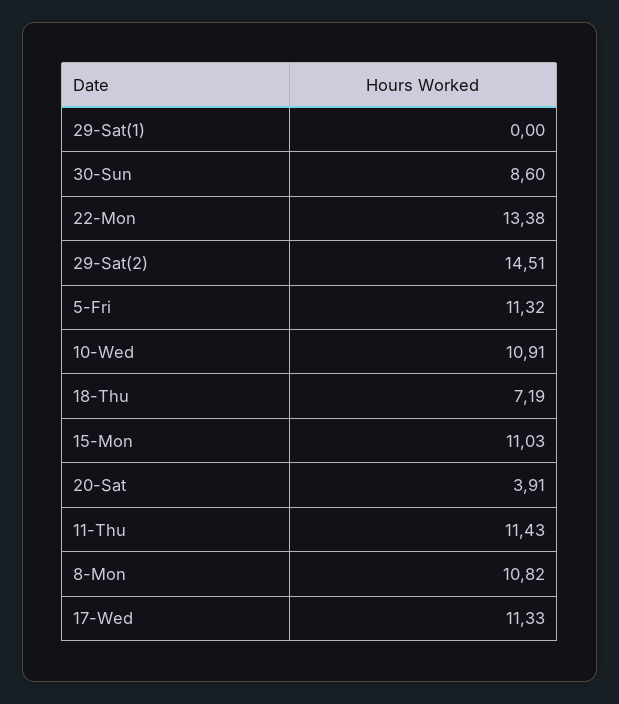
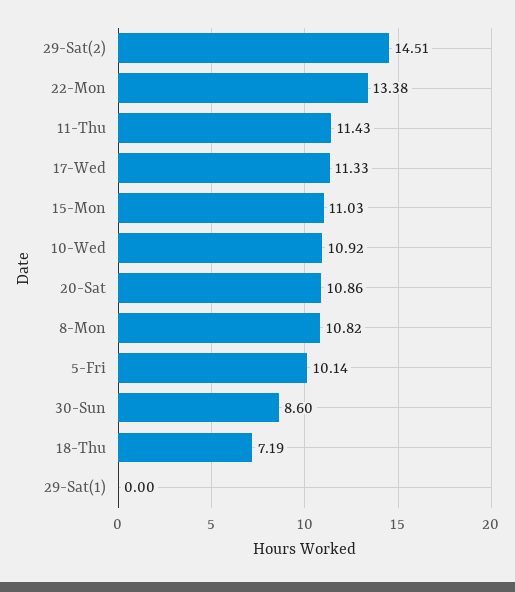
5-Fri: 11.32 -> 10.14
10-Wed: 10.91 -> 10.92
20-Sat: 3.91 -> 10.86

